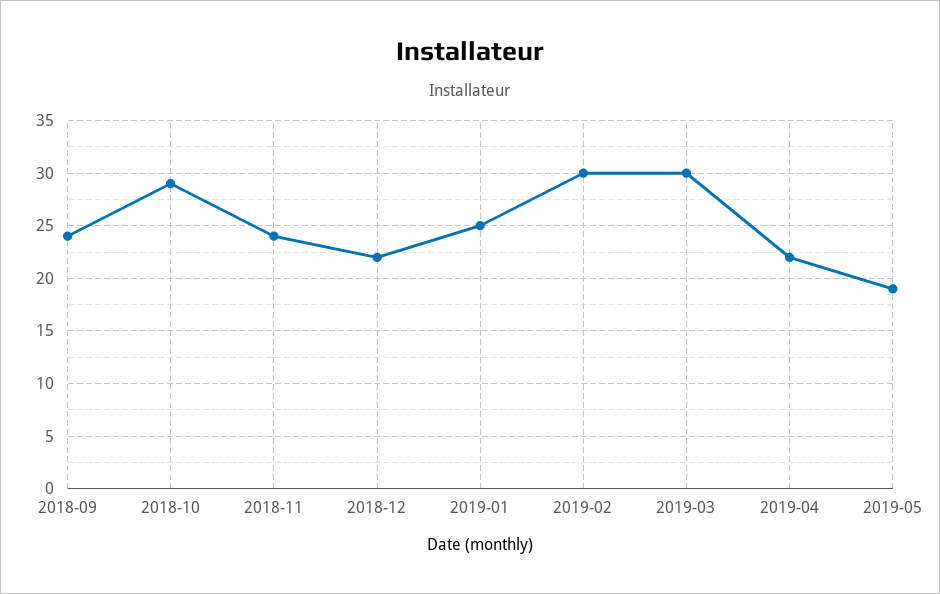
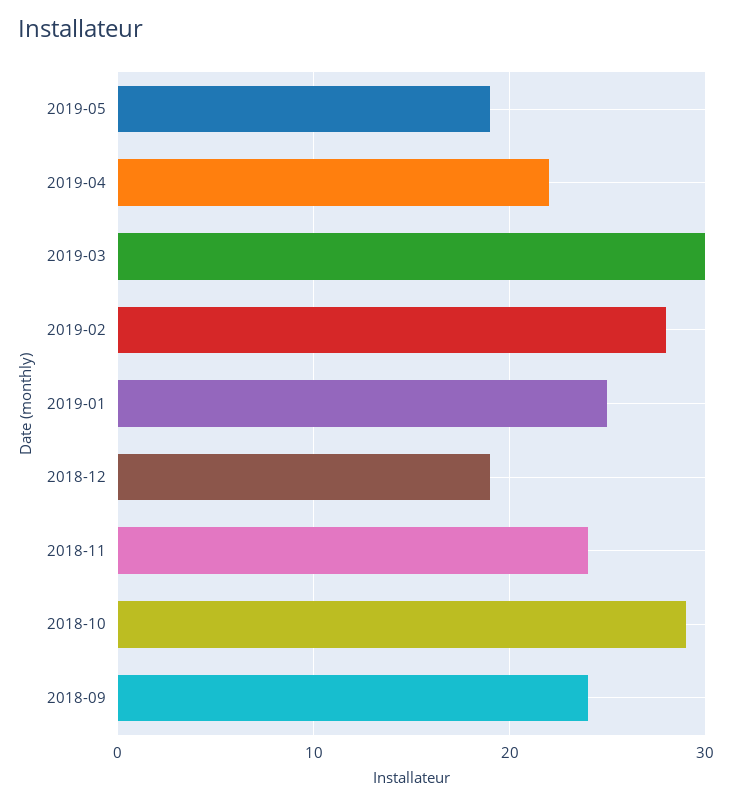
2018-12: 22 -> 19
2019-02: 30 -> 28

